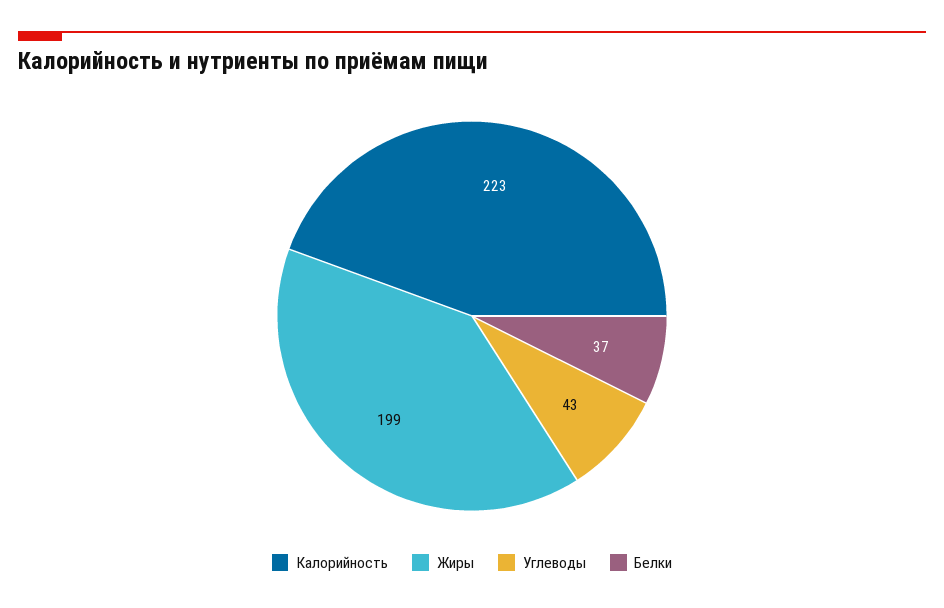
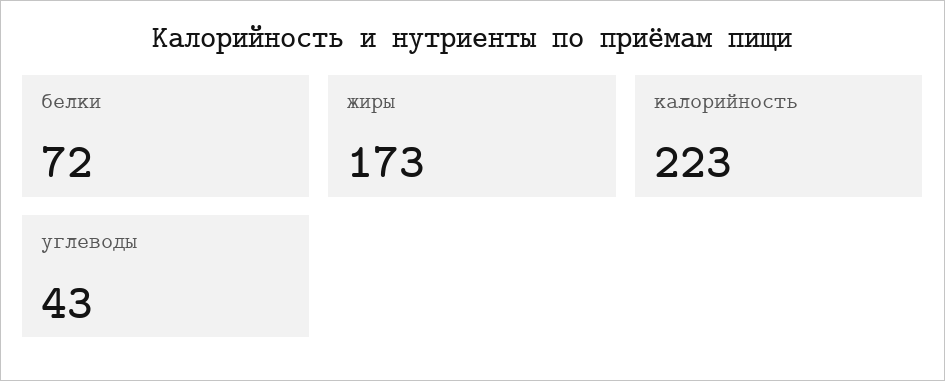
Жиры: 199 -> 173
Белки: 37 -> 72

